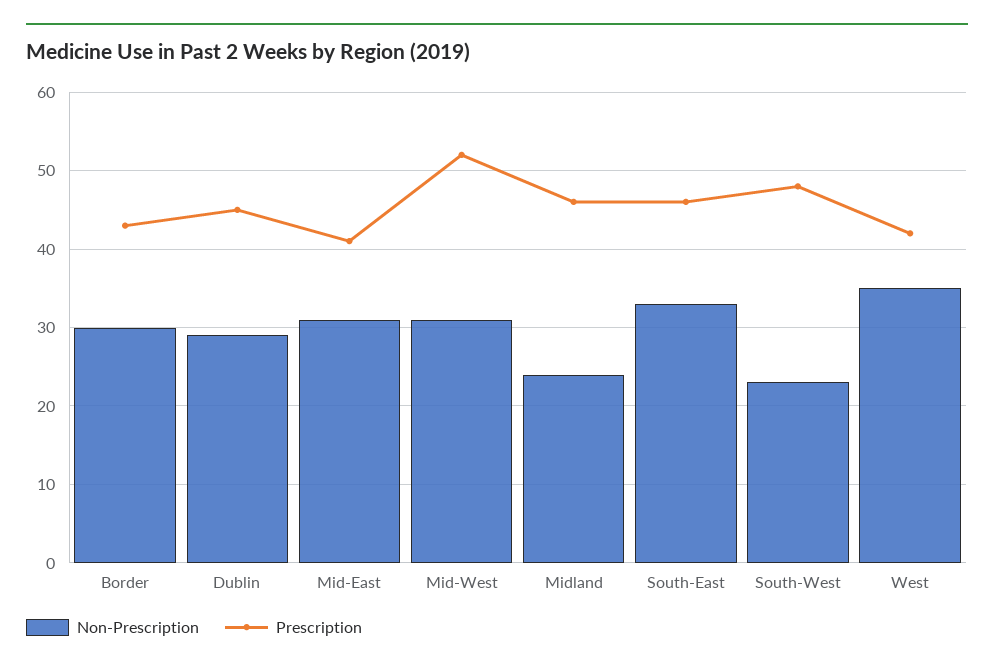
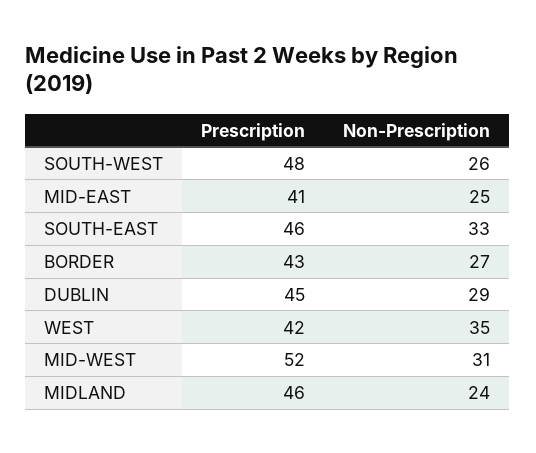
Non-Prescription, Border: 30 -> 27
Non-Prescription, Mid-East: 31 -> 25
Non-Prescription, South-West: 23 -> 26

